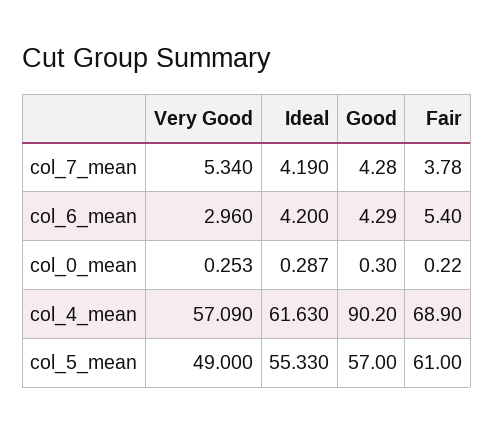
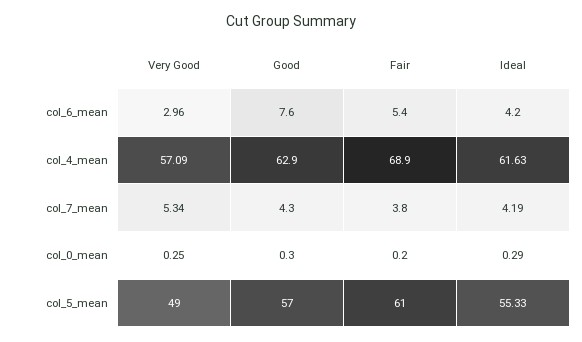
Good, col_6_mean: 4.29 -> 7.6
Good, col_4_mean: 90.2 -> 62.9

